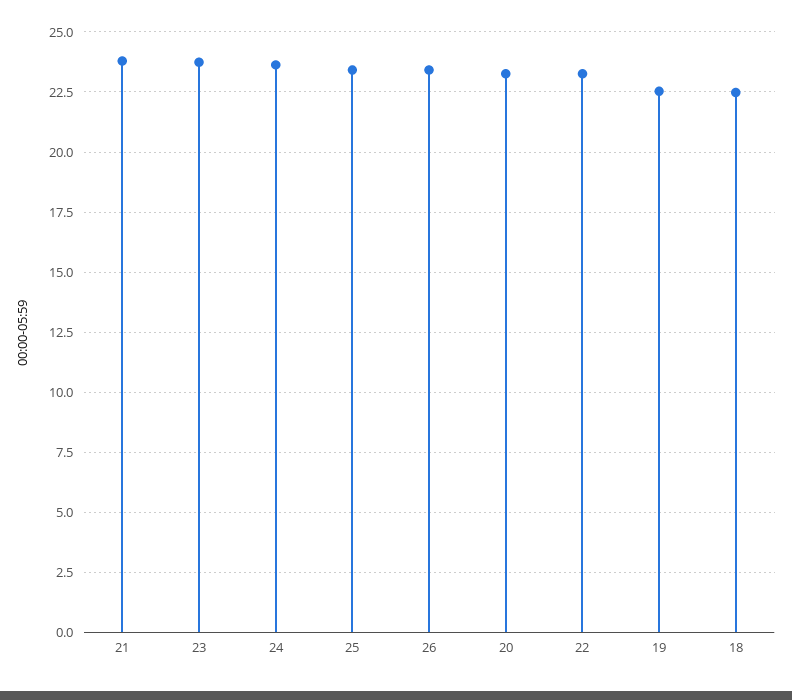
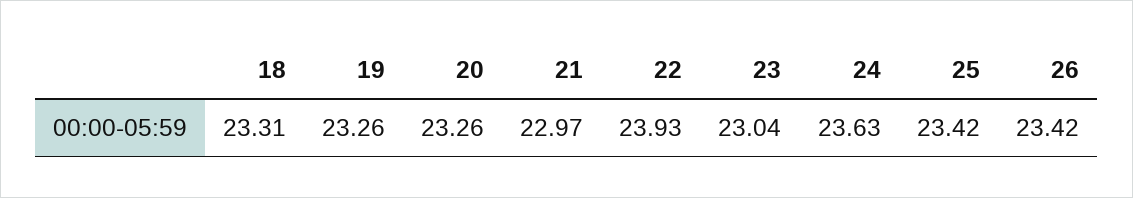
21: 23.75 -> 22.97
23: 23.75 -> 23.04
22: 23.25 -> 23.93
19: 22.5 -> 23.26
18: 22.5 -> 23.31

